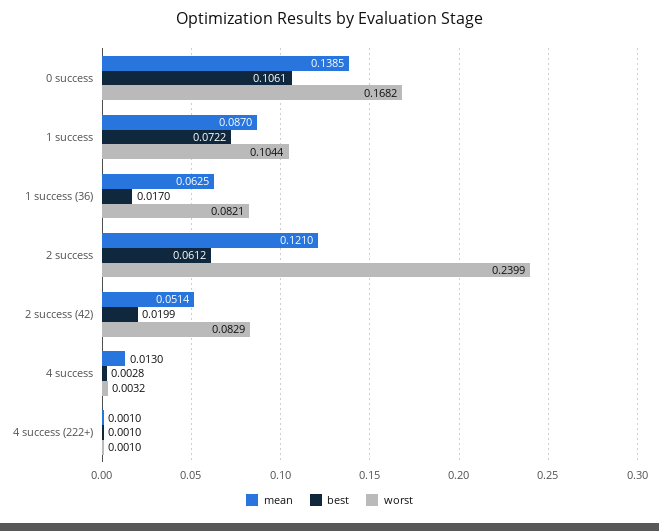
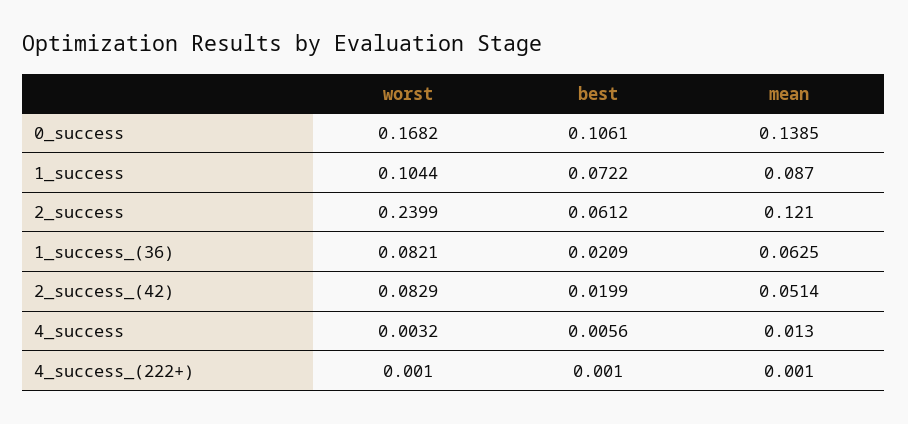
best, 1 success (36): 0.017 -> 0.0209
best, 4 success: 0.0028 -> 0.0056

